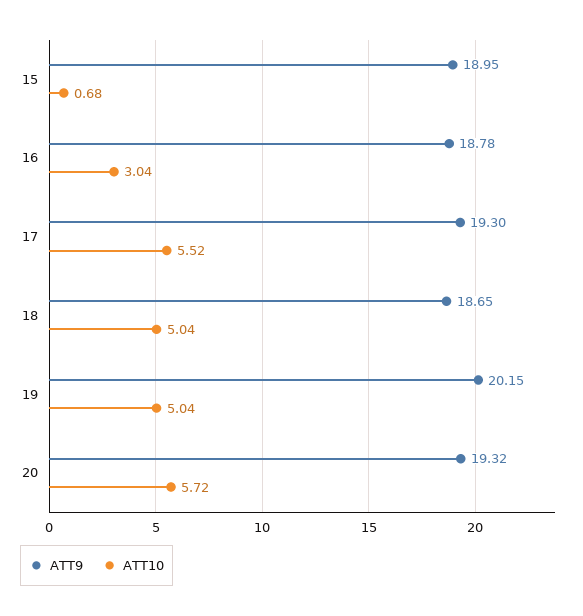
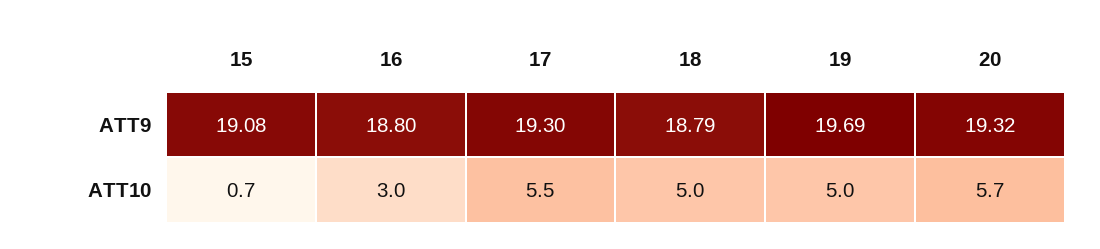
ATT9, 15: 18.95 -> 19.08
ATT9, 16: 18.78 -> 18.8
ATT9, 18: 18.65 -> 18.79
ATT9, 19: 20.15 -> 19.69

